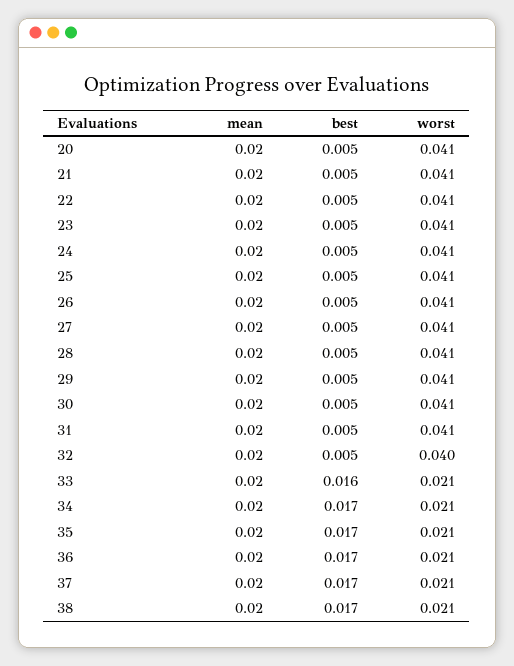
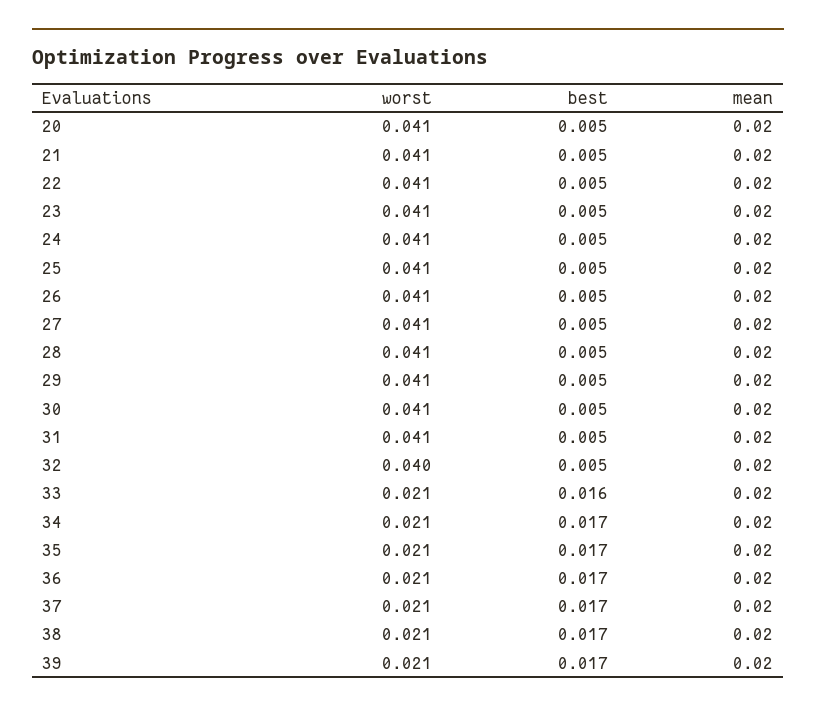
worst, 39: none -> 0.021
best, 39: none -> 0.017
mean, 39: none -> 0.02

